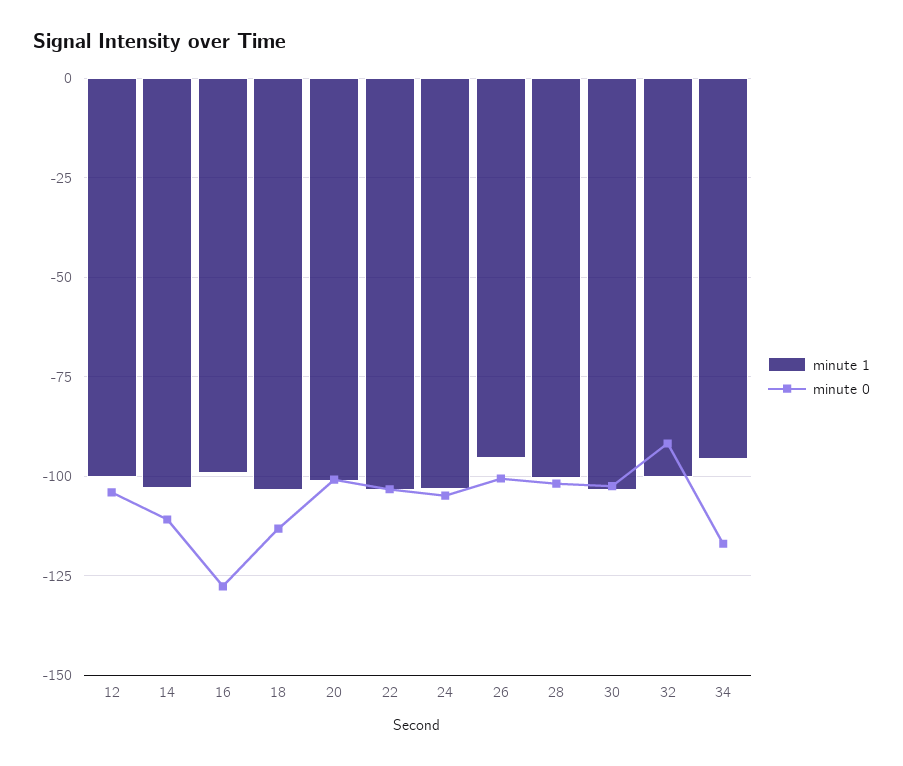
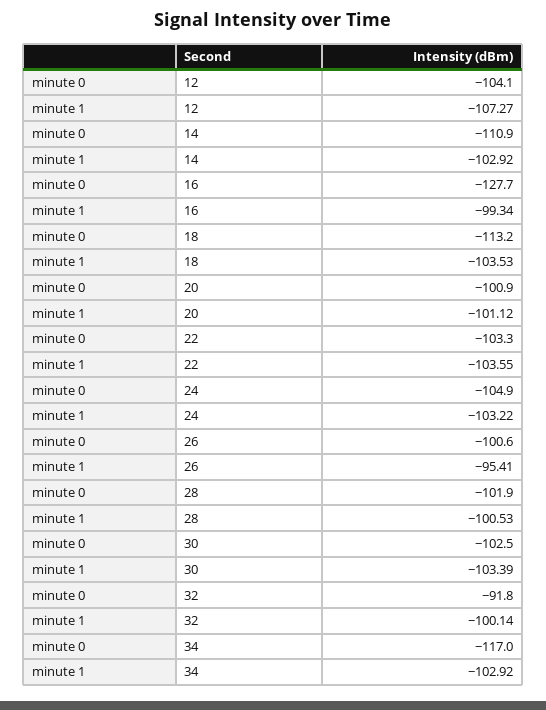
minute 1, 12: -100 -> -107.27
minute 1, 34: -95 -> -102.92

